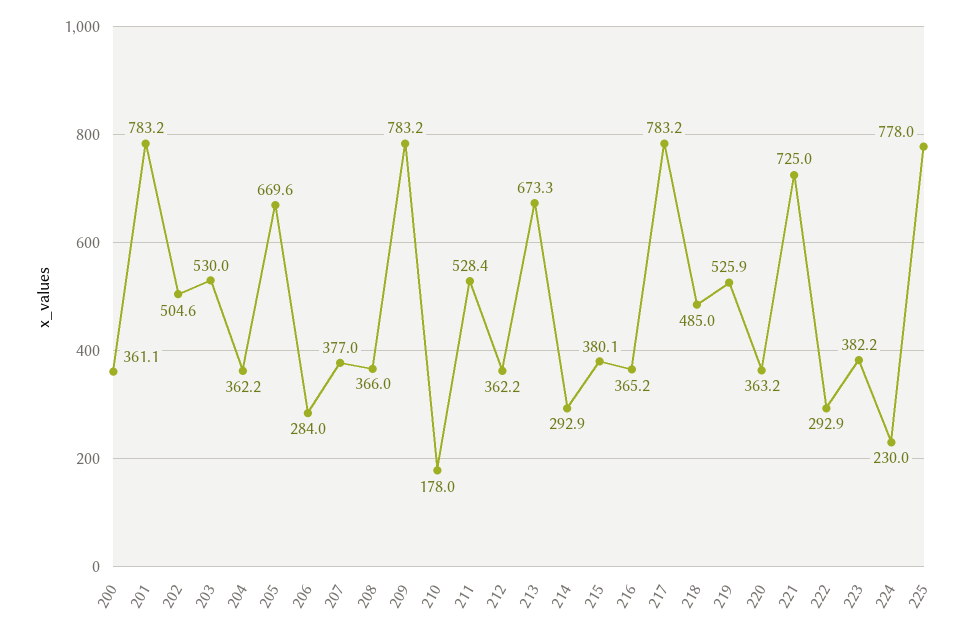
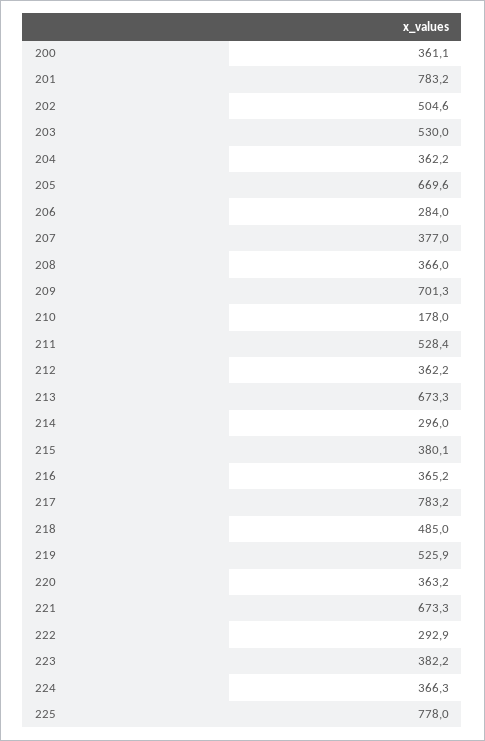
209: 783.2 -> 701.3
214: 292.9 -> 296
221: 725 -> 673.3
224: 230 -> 366.3

